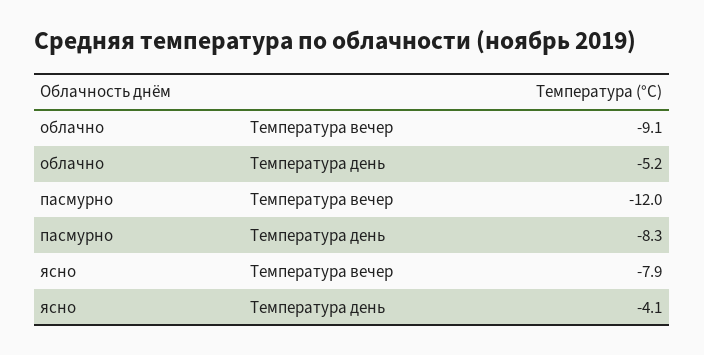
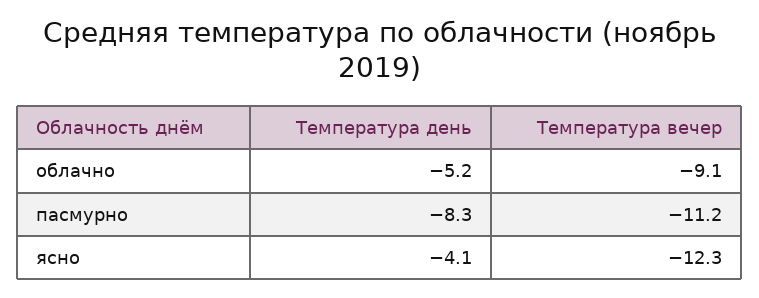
пасмурно, Температура вечер: -12 -> -11.2
ясно, Температура вечер: -7.9 -> -12.3

